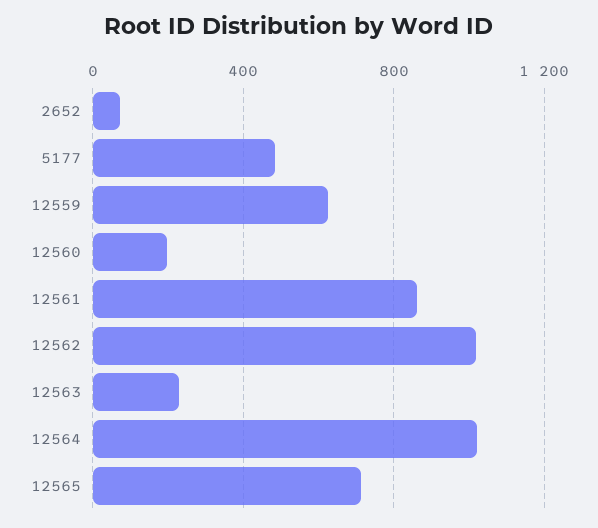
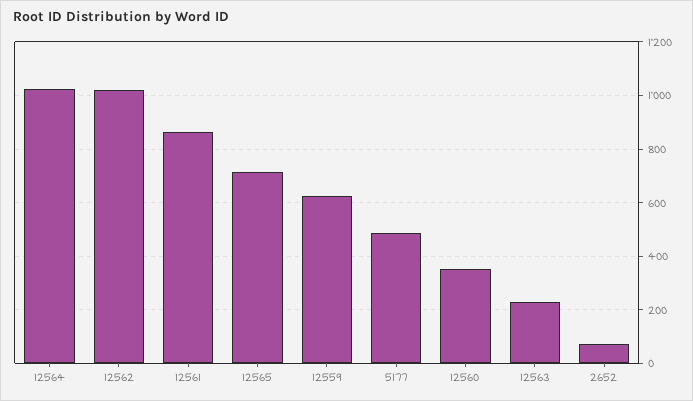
12560: 200 -> 350

